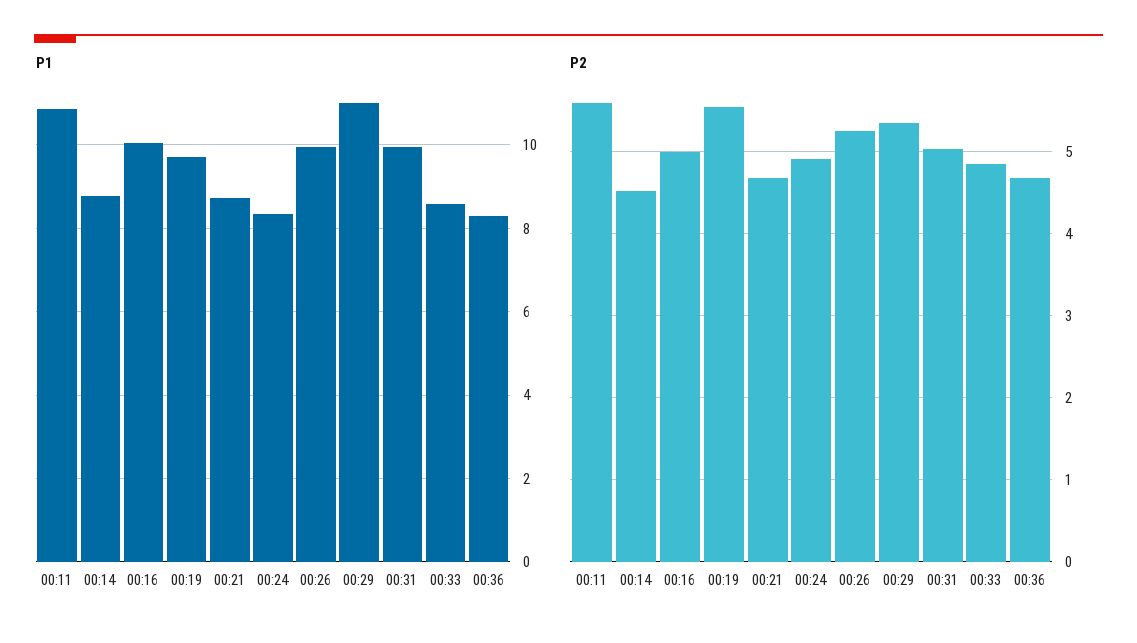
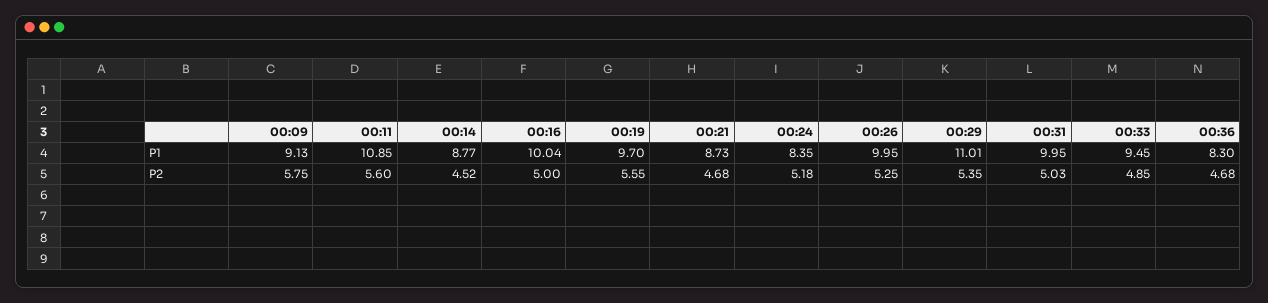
P1, 00:33: 8.6 -> 9.45
P2, 00:24: 4.9 -> 5.18
P1, 00:09: none -> 9.13
P2, 00:09: none -> 5.75

